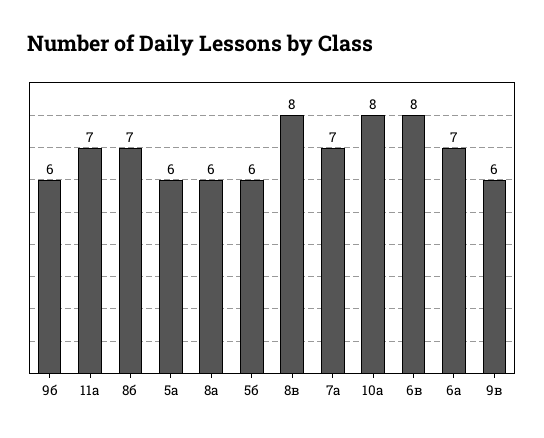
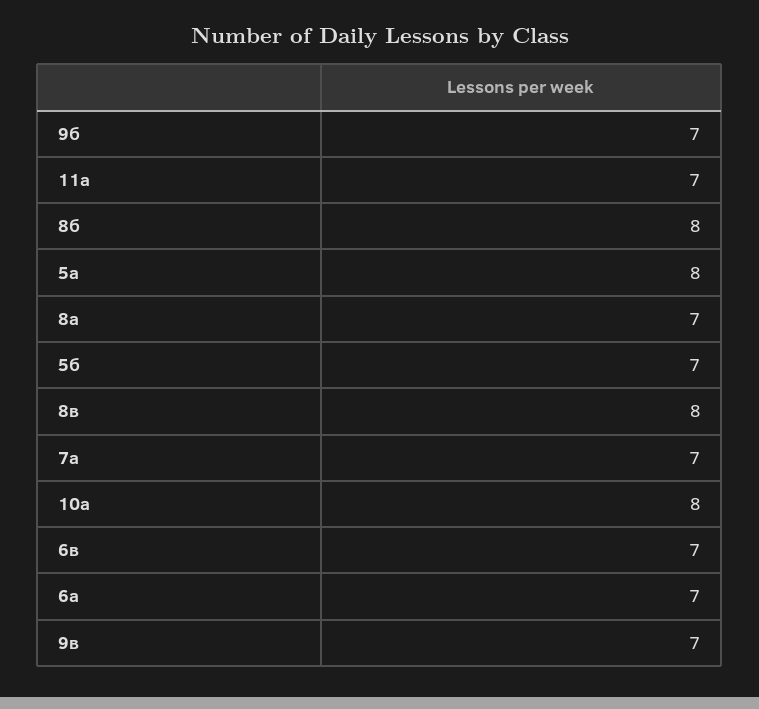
9б: 6 -> 7
8б: 7 -> 8
5а: 6 -> 8
8а: 6 -> 7
5б: 6 -> 7
6в: 8 -> 7
9в: 6 -> 7

